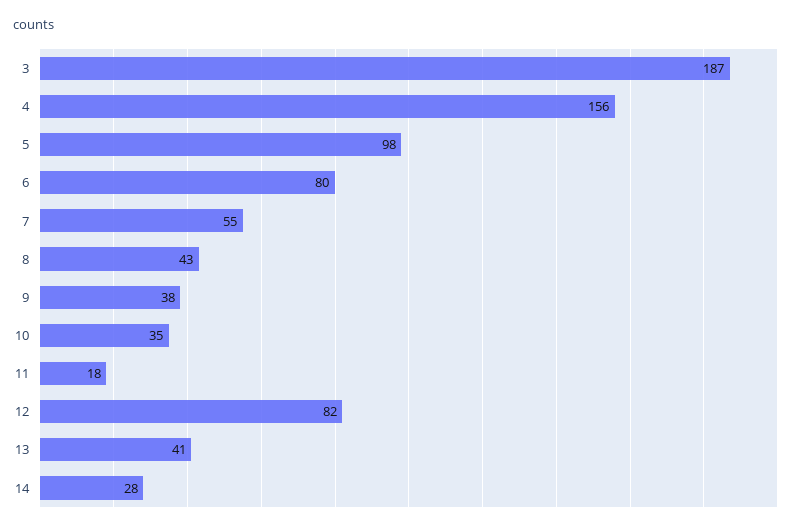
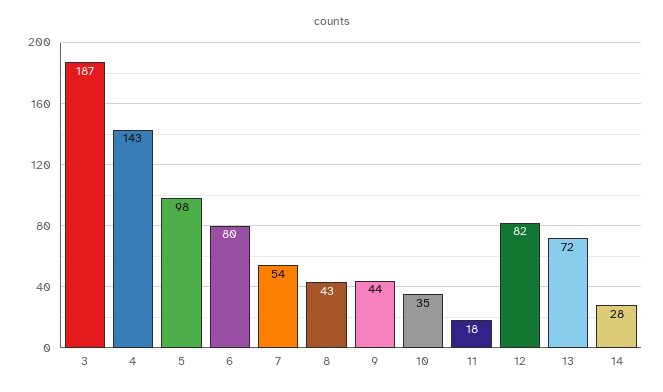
4: 156 -> 143
7: 55 -> 54
9: 38 -> 44
13: 41 -> 72

